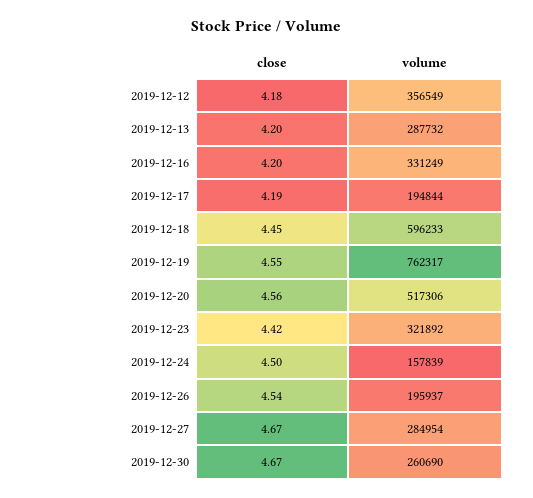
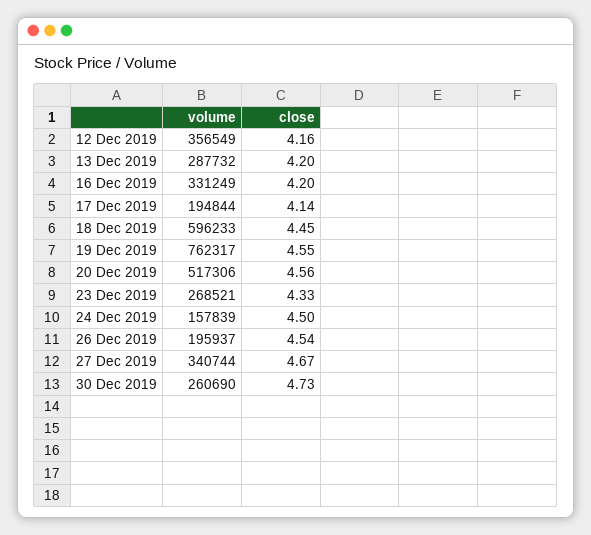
close, 2019-12-12: 4.18 -> 4.16
close, 2019-12-17: 4.19 -> 4.14
close, 2019-12-23: 4.42 -> 4.33
volume, 2019-12-23: 321892 -> 268521
volume, 2019-12-27: 284954 -> 340744
close, 2019-12-30: 4.67 -> 4.73

